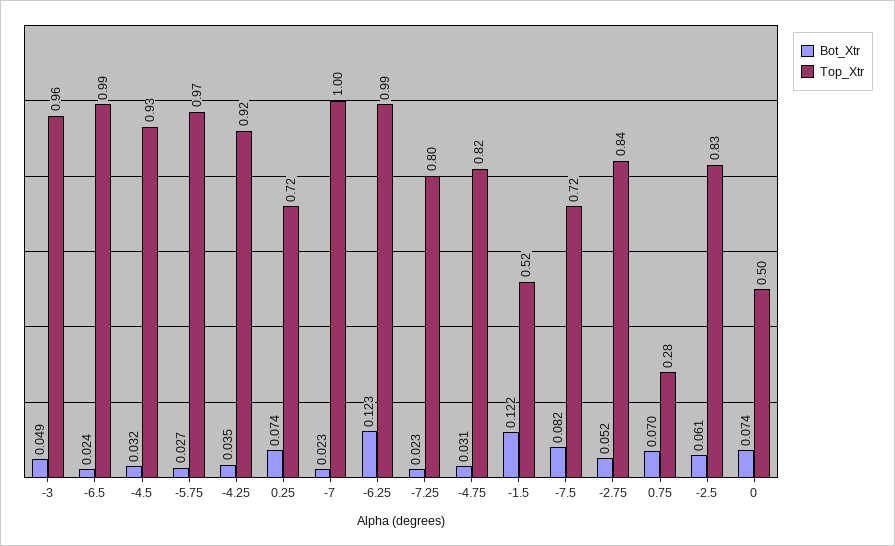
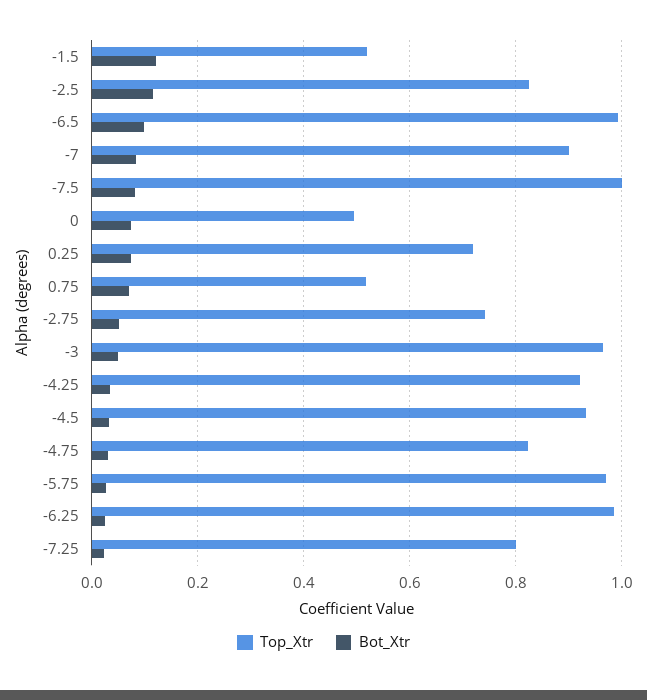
Bot_Xtr, -6.5: 0.024 -> 0.1
Bot_Xtr, -7: 0.023 -> 0.08
Top_Xtr, -7: 1 -> 0.9
Bot_Xtr, -6.25: 0.123 -> 0.02
Top_Xtr, -7.5: 0.72 -> 1
Top_Xtr, -2.75: 0.84 -> 0.74
Top_Xtr, 0.75: 0.28 -> 0.52
Bot_Xtr, -2.5: 0.061 -> 0.12

